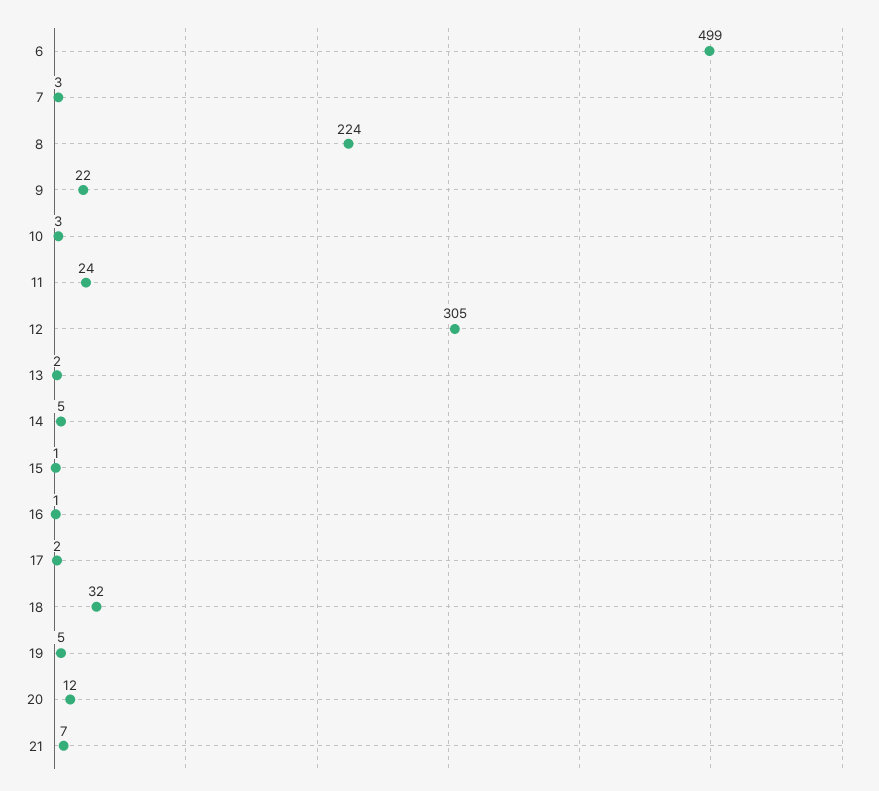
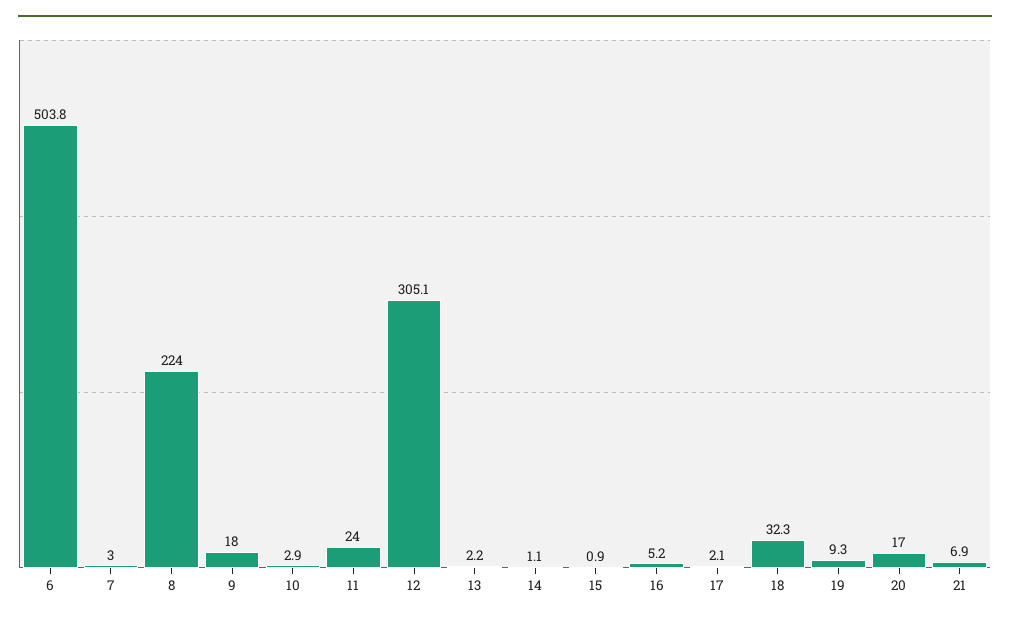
6: 499 -> 503.8
9: 22 -> 18
14: 5 -> 1.1
16: 1 -> 5.2
19: 5 -> 9.3
20: 12 -> 17

